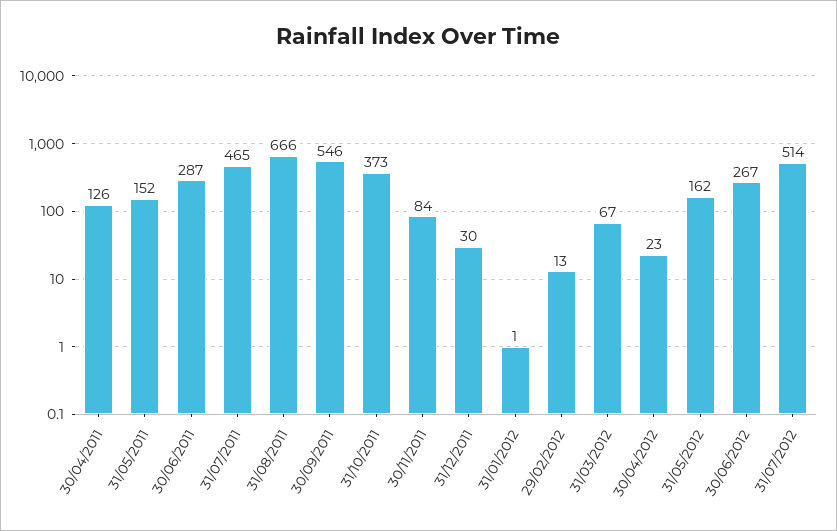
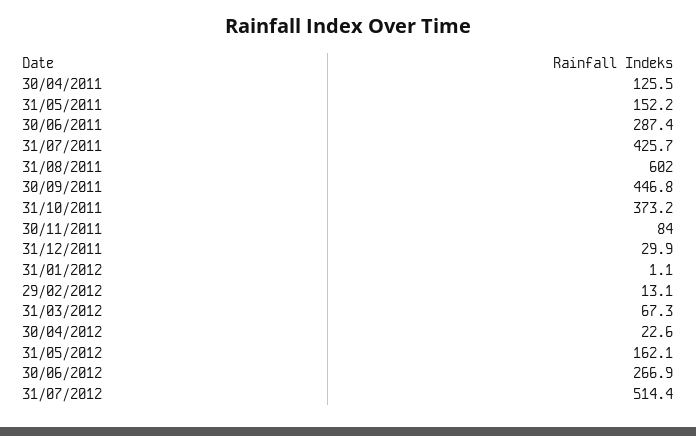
31/07/2011: 465 -> 425.7
31/08/2011: 666 -> 602
30/09/2011: 546 -> 446.8

